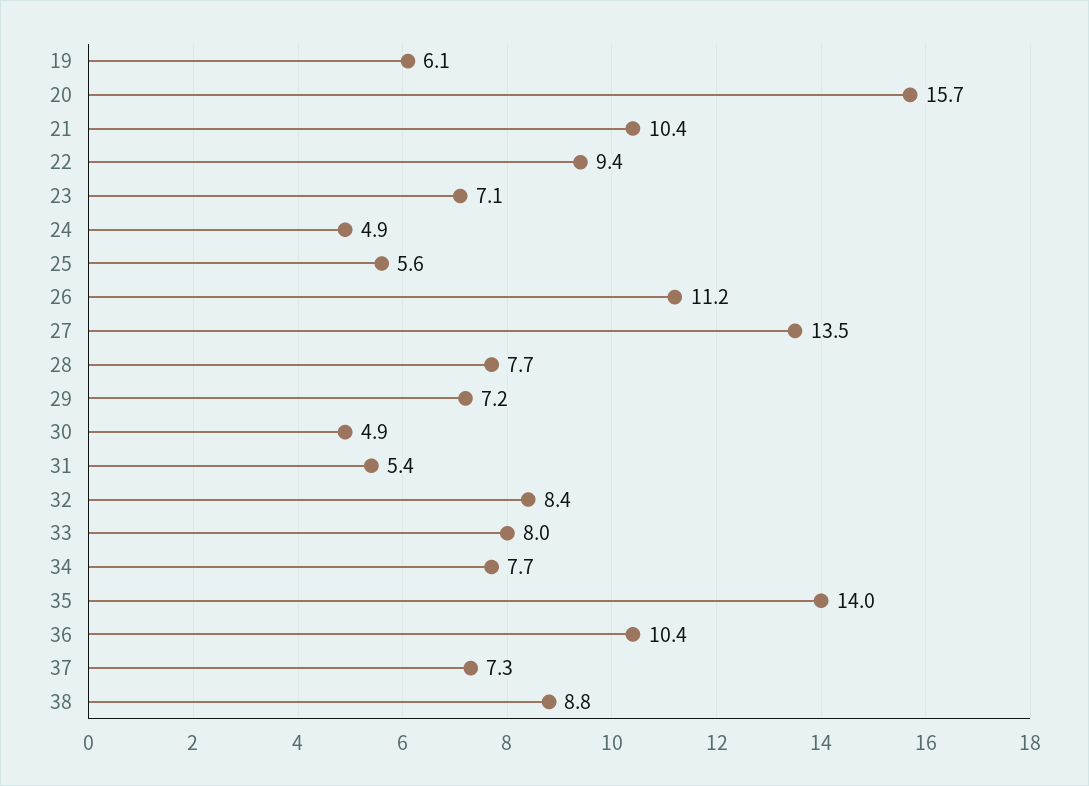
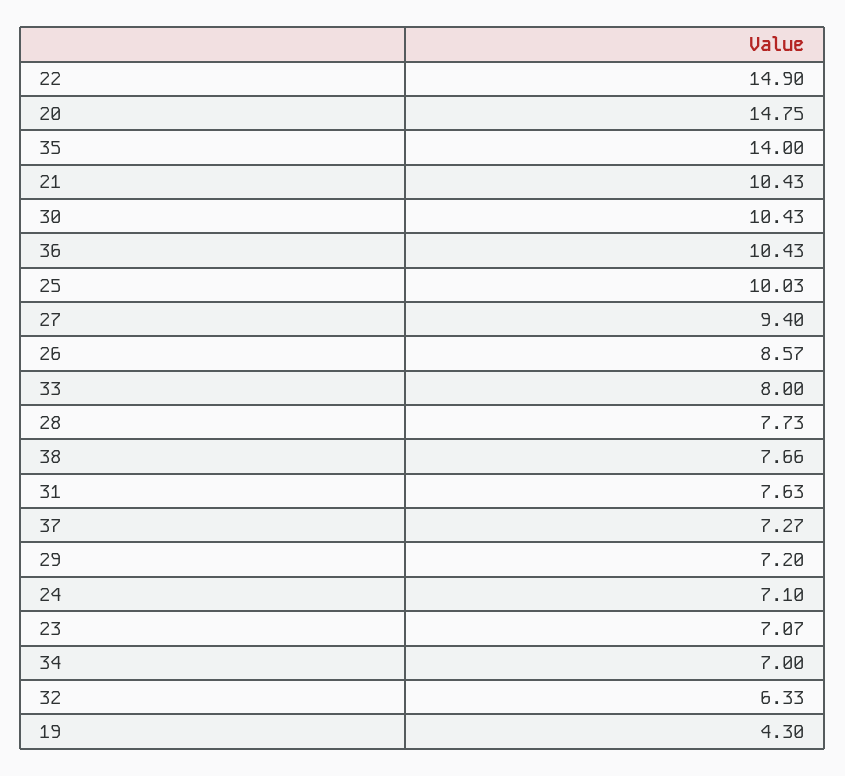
19: 6.1 -> 4.3
20: 15.7 -> 14.75
22: 9.4 -> 14.9
24: 4.9 -> 7.1
25: 5.6 -> 10.03
26: 11.2 -> 8.57
27: 13.5 -> 9.4
30: 4.9 -> 10.43
31: 5.4 -> 7.63
32: 8.4 -> 6.33
34: 7.7 -> 7
38: 8.8 -> 7.66

